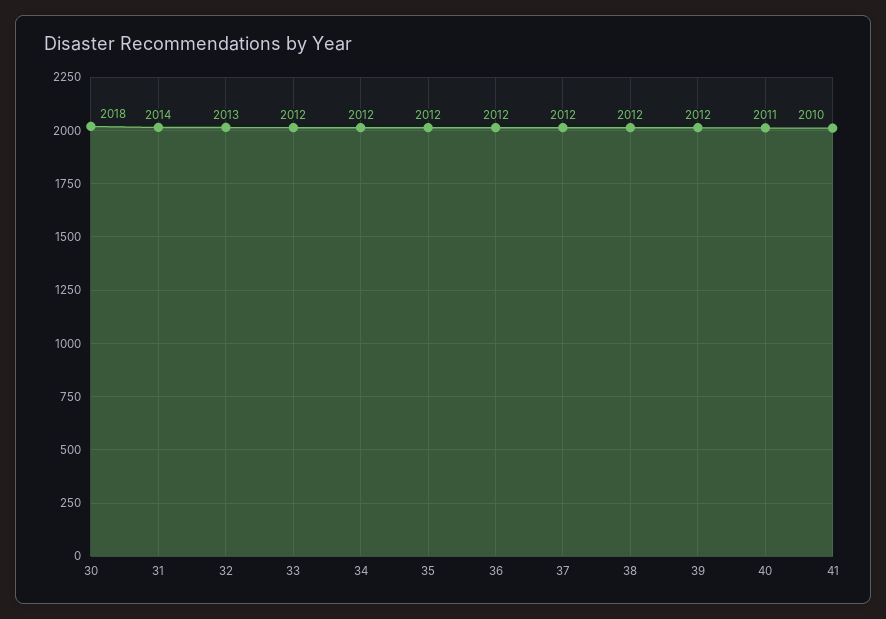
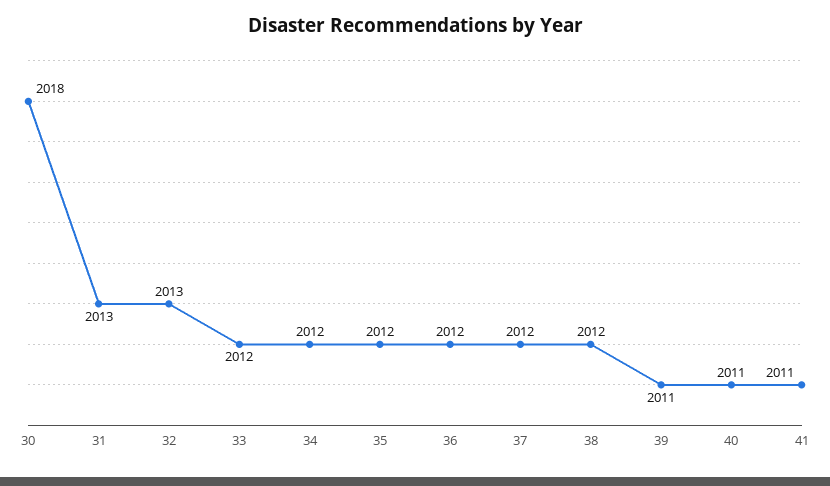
31: 2014 -> 2013
39: 2012 -> 2011
41: 2010 -> 2011

